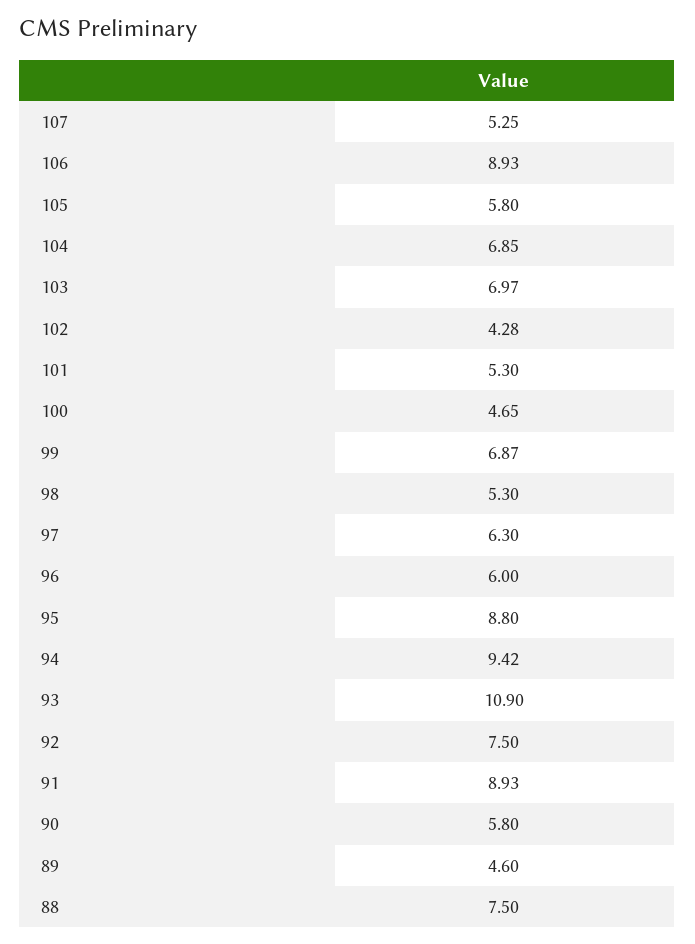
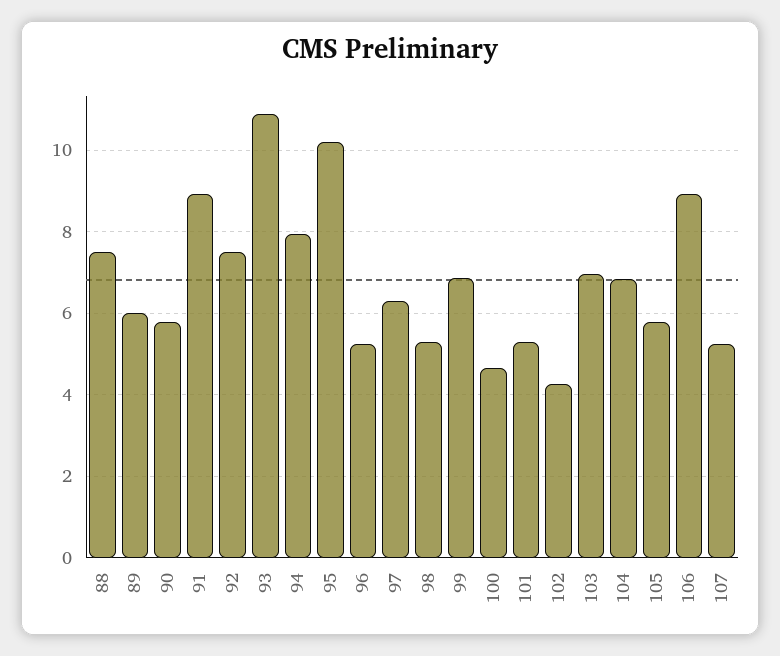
96: 6 -> 5.2
95: 8.8 -> 10.2
94: 9.42 -> 8
89: 4.6 -> 6

